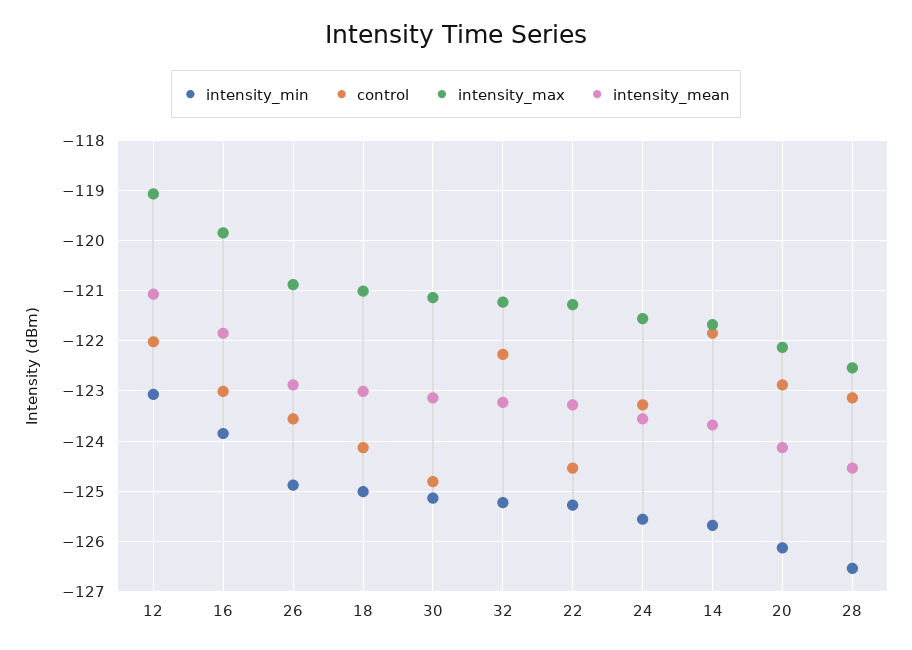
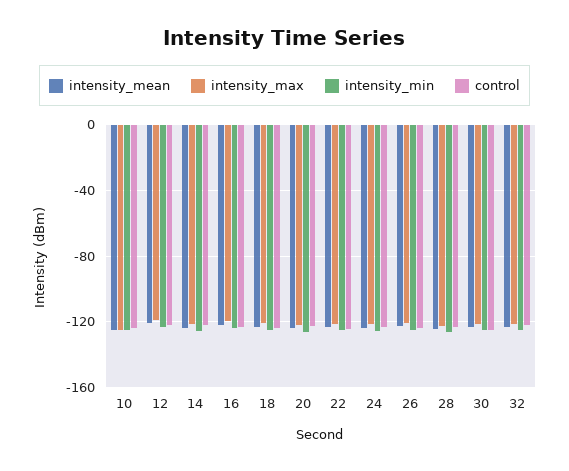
intensity_mean, 10: none -> -125
intensity_max, 10: none -> -125
intensity_min, 10: none -> -125
control, 10: none -> -125

